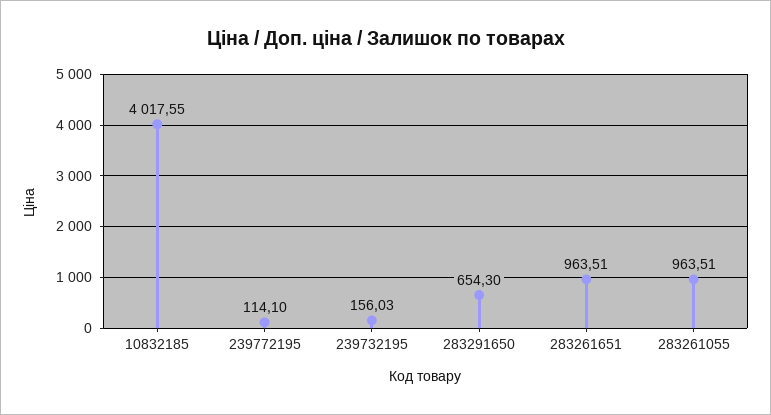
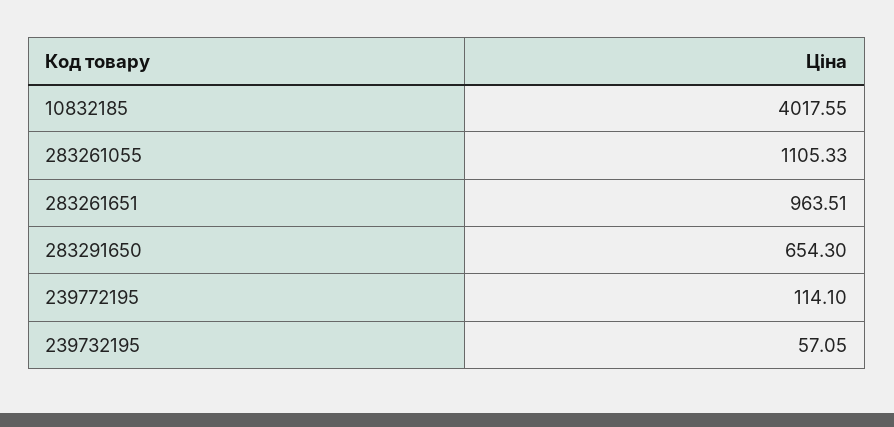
239732195: 156.03 -> 57.05
283261055: 963.51 -> 1105.33

